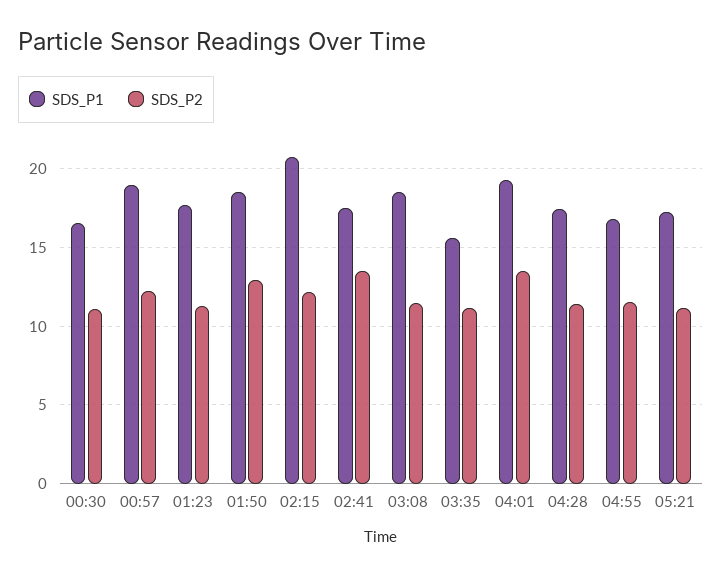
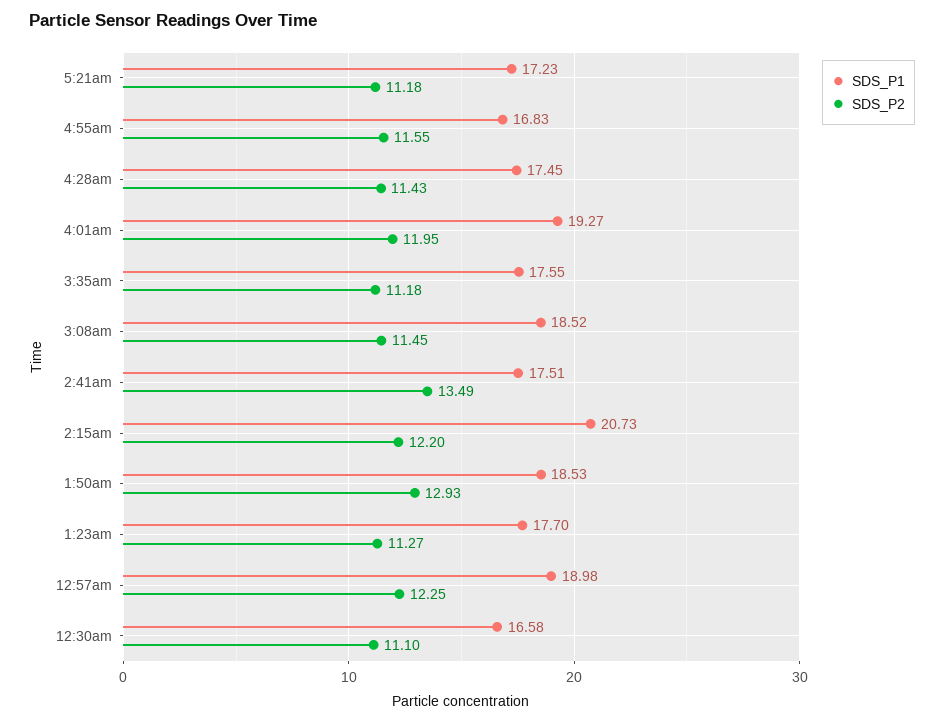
SDS_P1, 03:35: 15.5 -> 17.55
SDS_P2, 04:01: 13.5 -> 11.95

